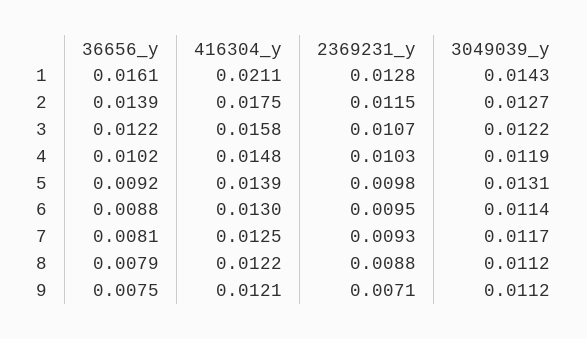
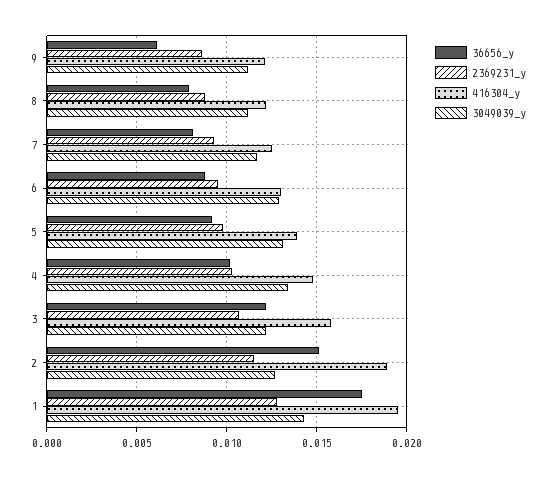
36656_y, 1: 0.0161 -> 0.0175
416304_y, 1: 0.0211 -> 0.0195
36656_y, 2: 0.0139 -> 0.015
416304_y, 2: 0.0175 -> 0.019
3049039_y, 4: 0.0119 -> 0.0135
3049039_y, 6: 0.0114 -> 0.013
36656_y, 9: 0.0075 -> 0.006
2369231_y, 9: 0.0071 -> 0.0085

